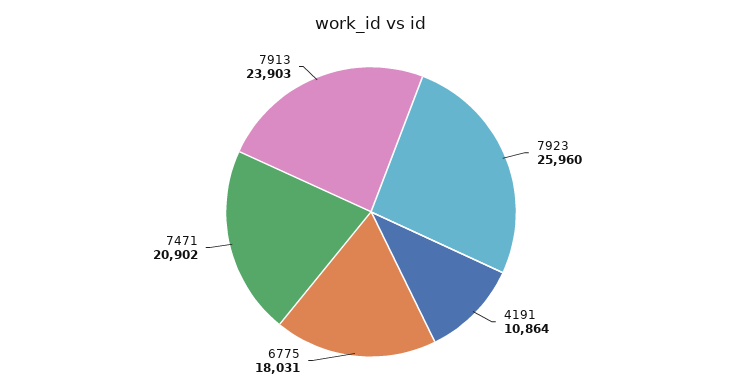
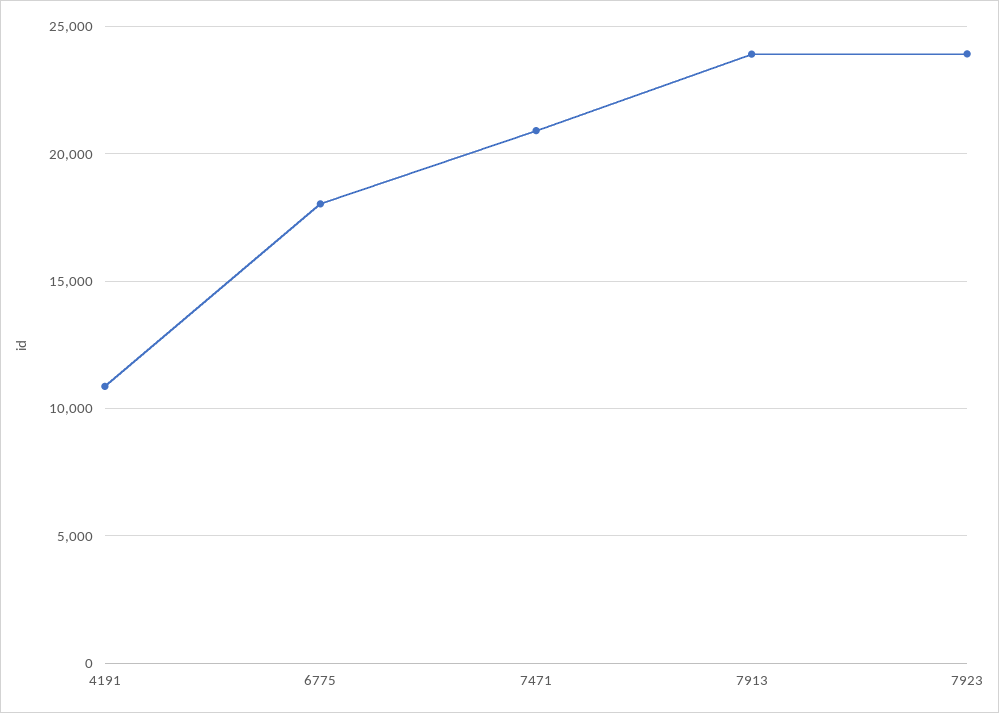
7923: 25960 -> 24000

